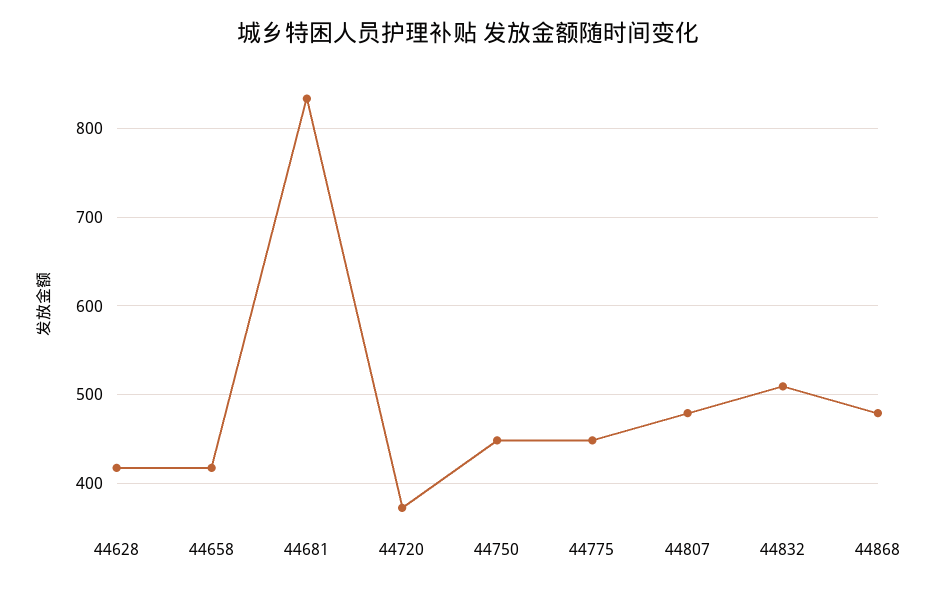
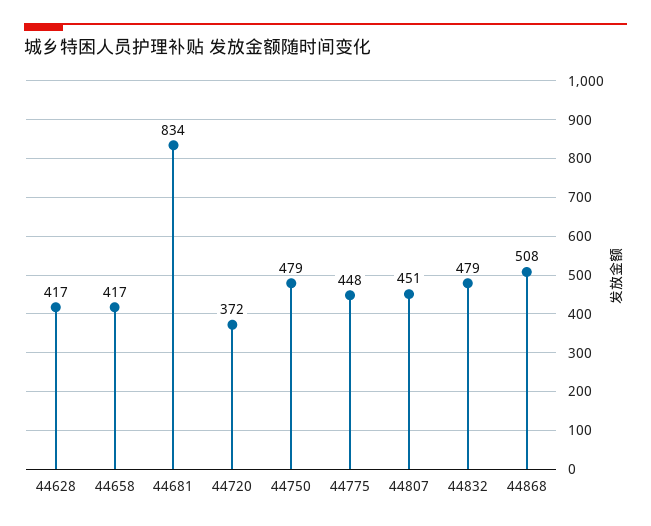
44750: 450 -> 479
44807: 480 -> 451
44832: 510 -> 479
44868: 480 -> 508

